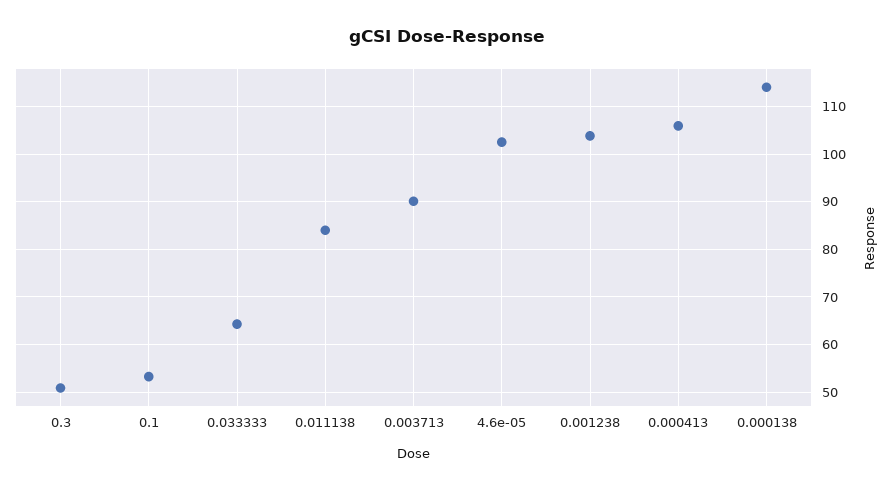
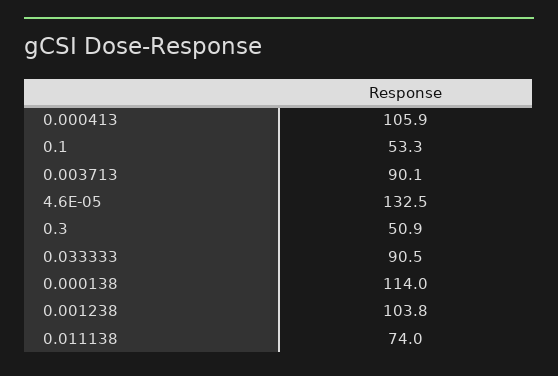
0.033333: 64 -> 90.5
0.011138: 84 -> 74
4.6e-05: 102 -> 132.5

